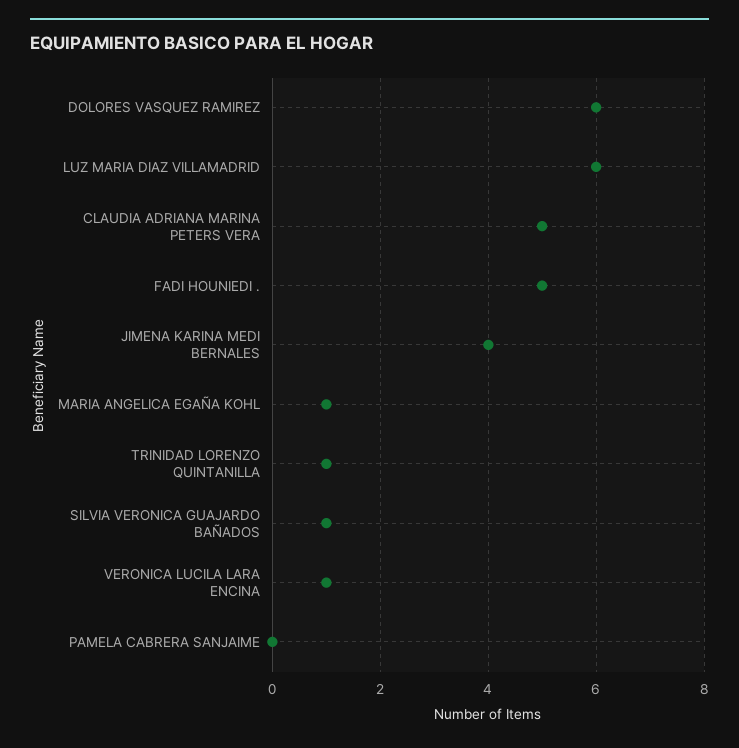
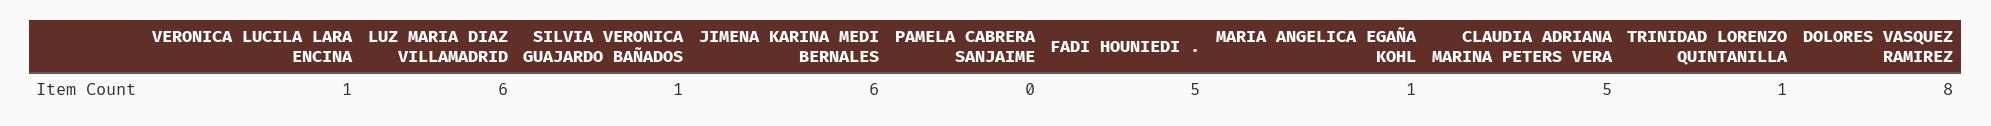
DOLORES VASQUEZ RAMIREZ: 6 -> 8
JIMENA KARINA MEDI BERNALES: 4 -> 6

